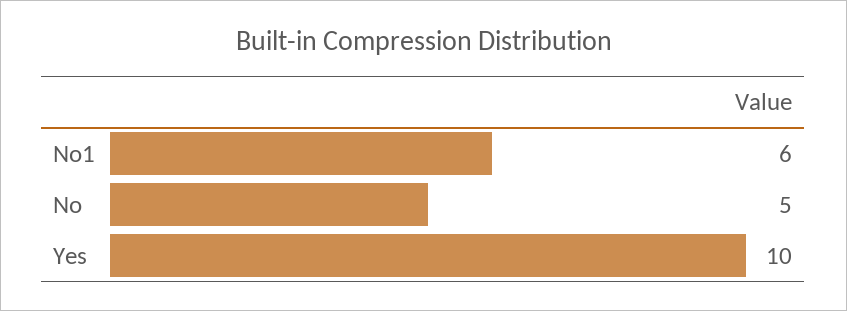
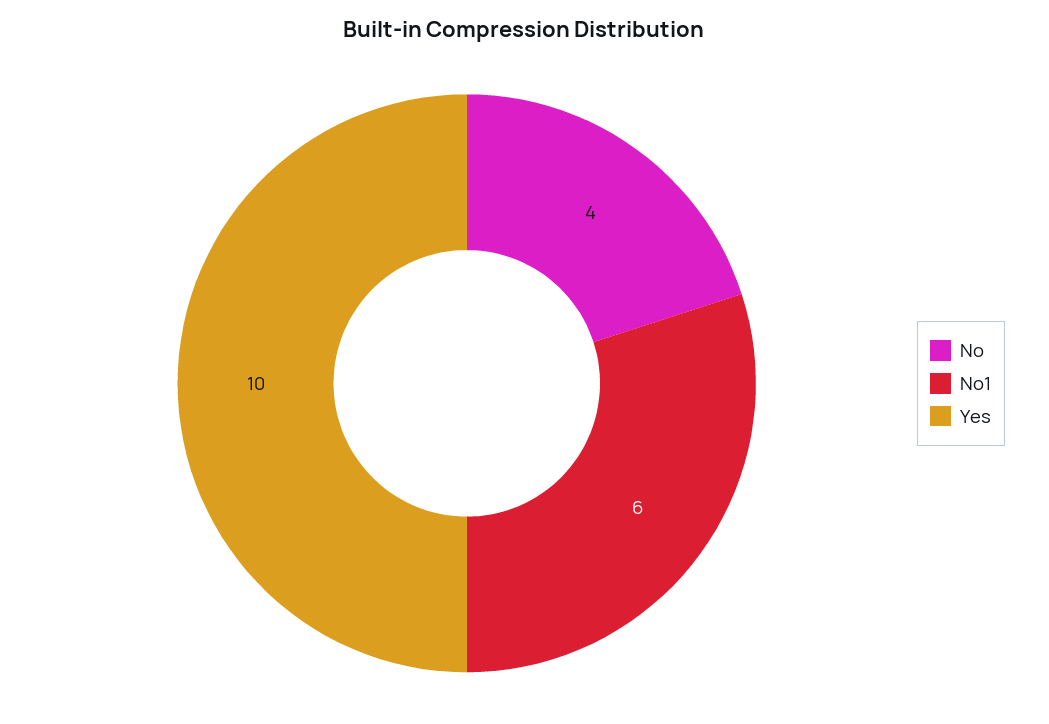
No: 5 -> 4

